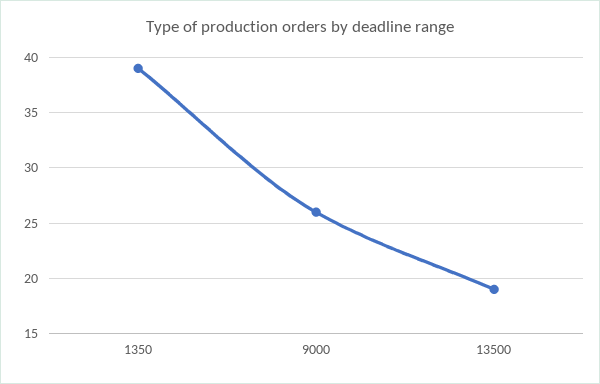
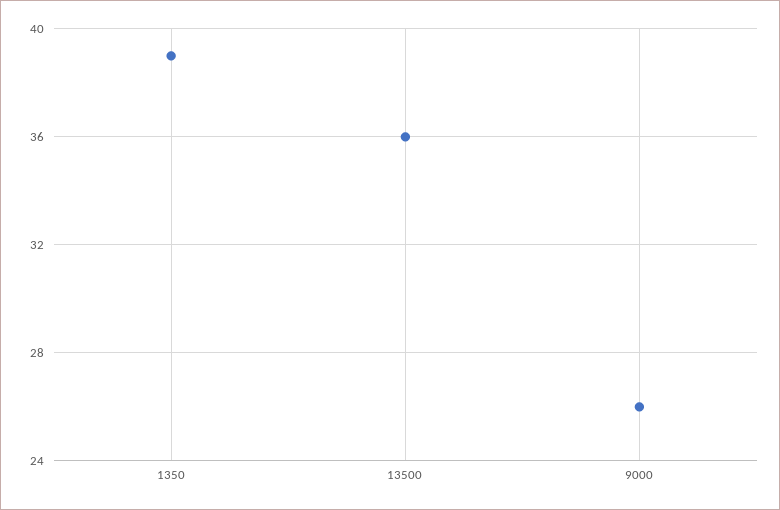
13500: 19 -> 36

